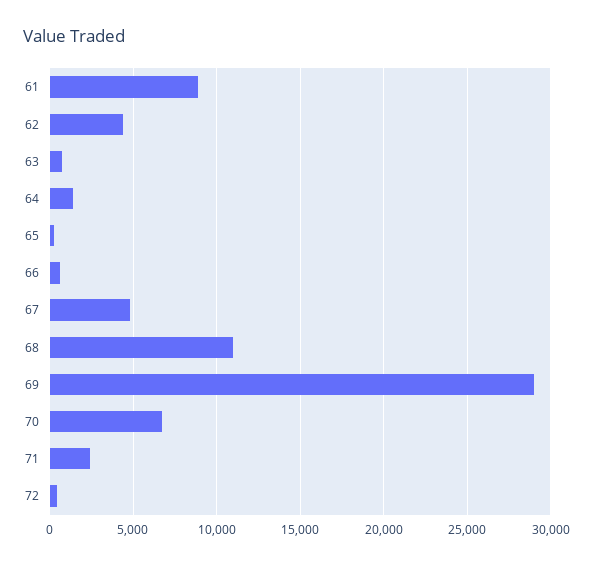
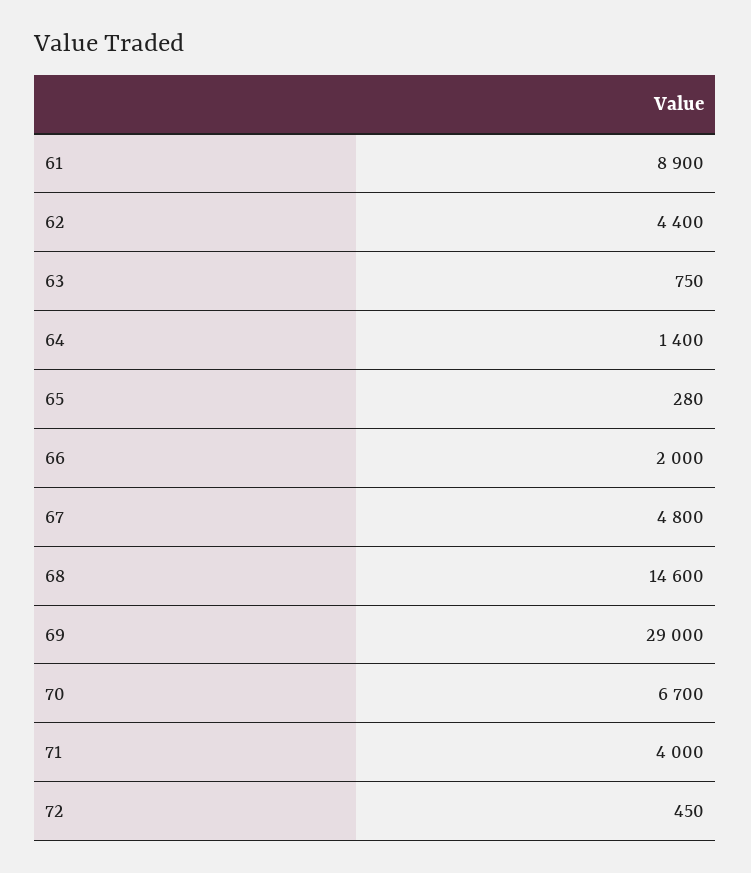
66: 500 -> 2000
68: 11000 -> 14600
71: 2500 -> 4000

